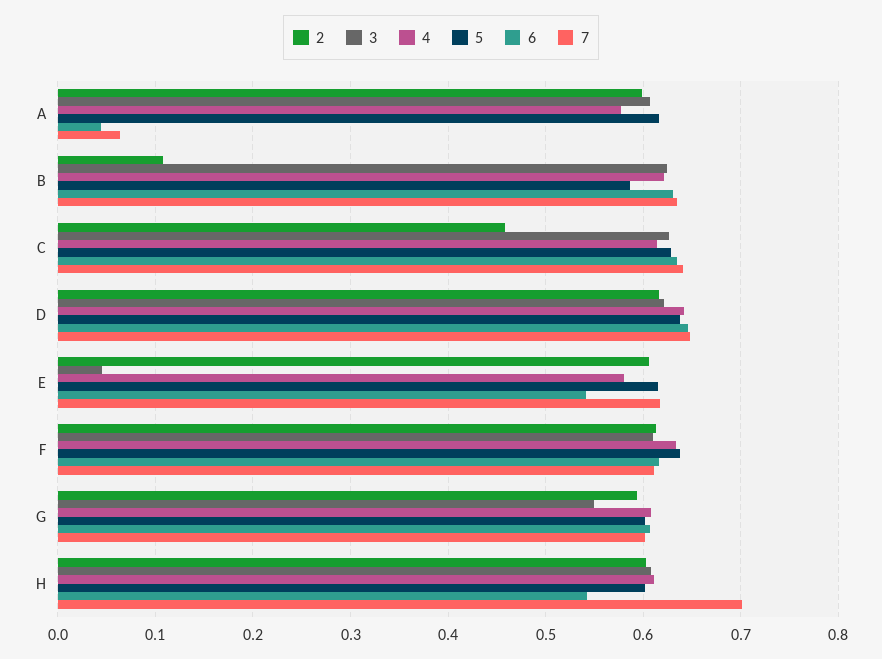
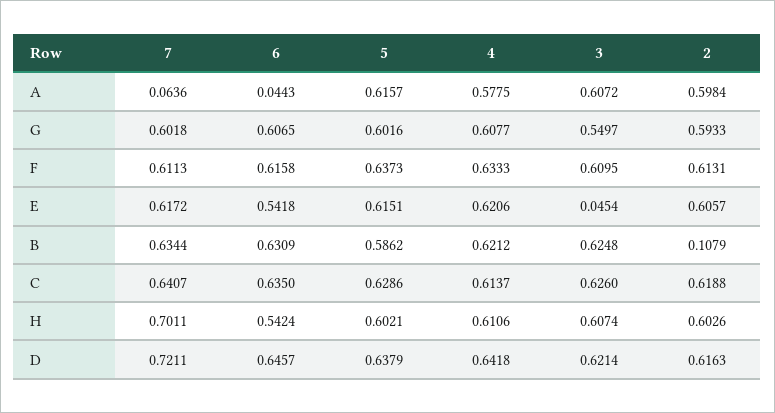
2, C: 0.46 -> 0.6188
7, D: 0.65 -> 0.7211
4, E: 0.58 -> 0.6206

